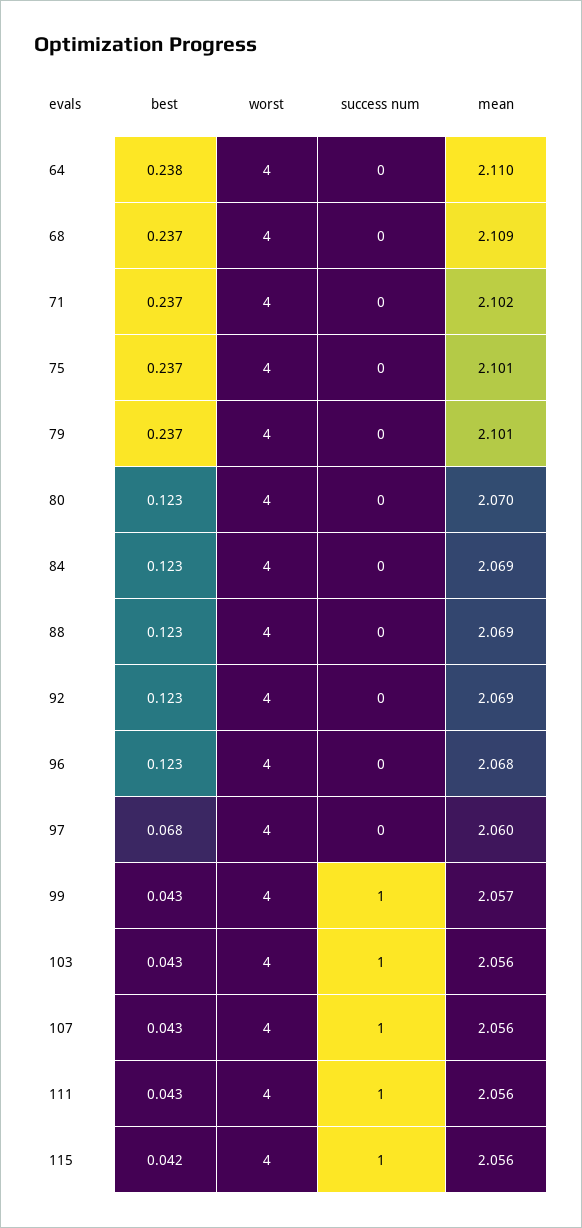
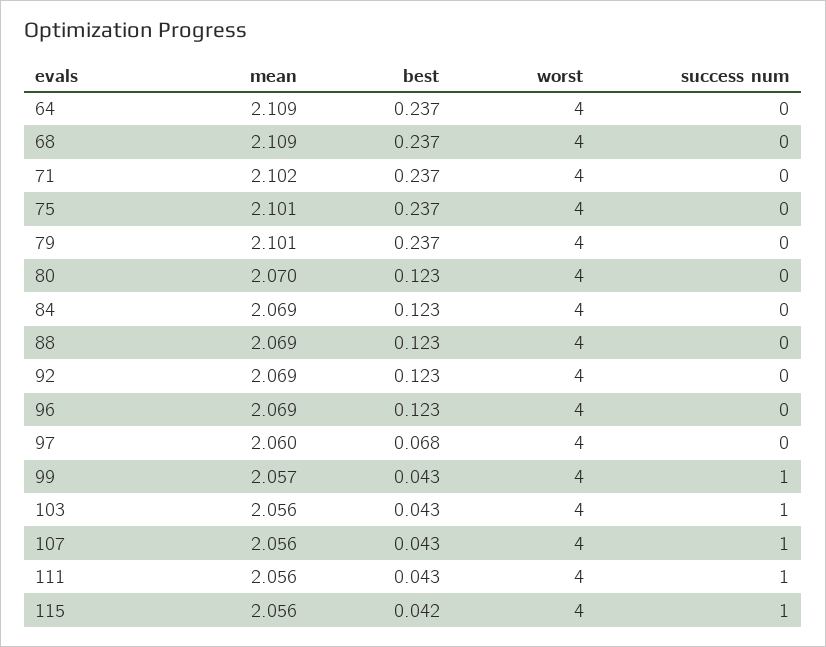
best, 64: 0.238 -> 0.237
mean, 64: 2.11 -> 2.109
mean, 96: 2.068 -> 2.069

